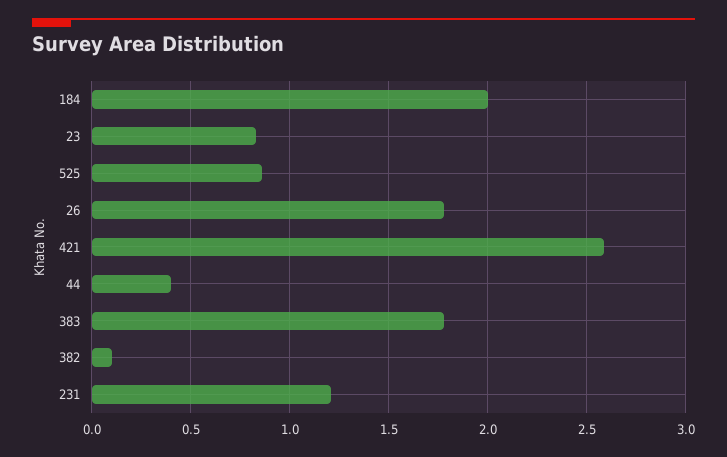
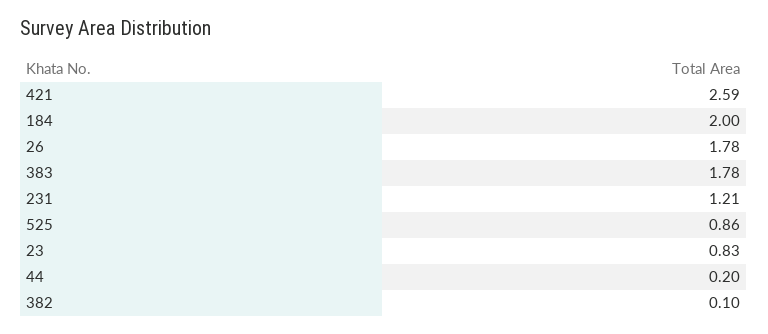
44: 0.4 -> 0.2

